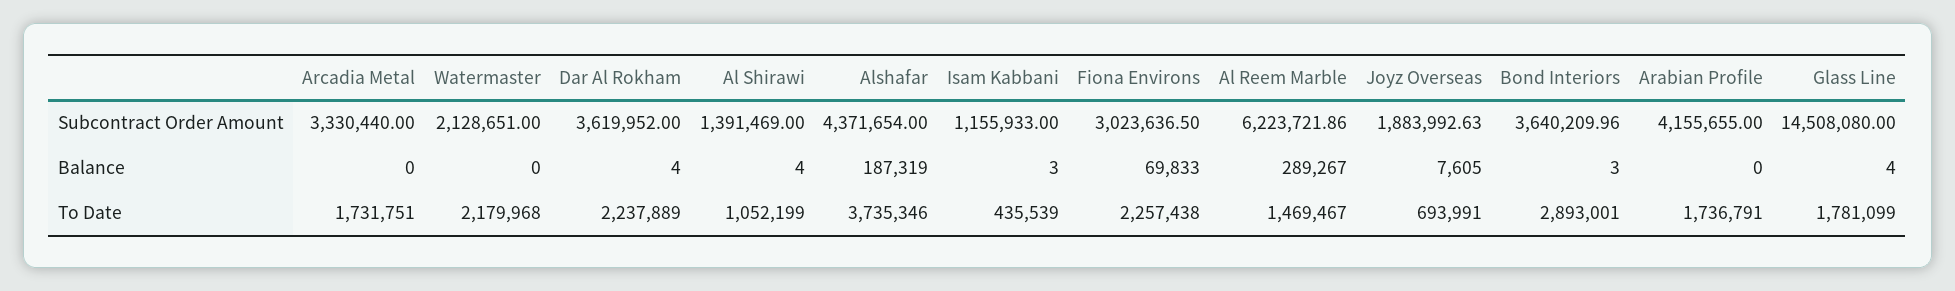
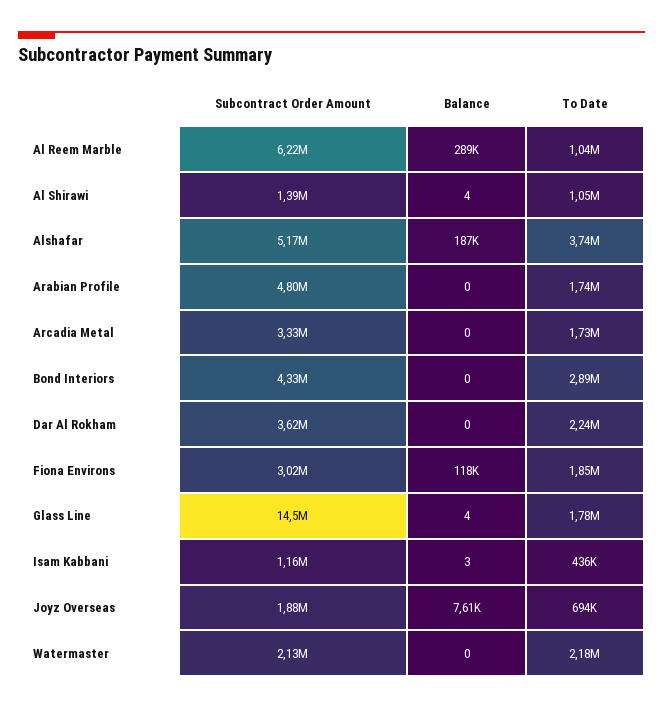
Alshafar, Subcontract Order Amount: 4371654 -> 5170000
Bond Interiors, Subcontract Order Amount: 3640209.96 -> 4330000
Arabian Profile, Subcontract Order Amount: 4155655 -> 4800000
Dar Al Rokham, Balance: 4 -> 0
Fiona Environs, Balance: 69833 -> 118000
Bond Interiors, Balance: 3 -> 0
Fiona Environs, To Date: 2257438 -> 1850000
Al Reem Marble, To Date: 1469467 -> 1040000

